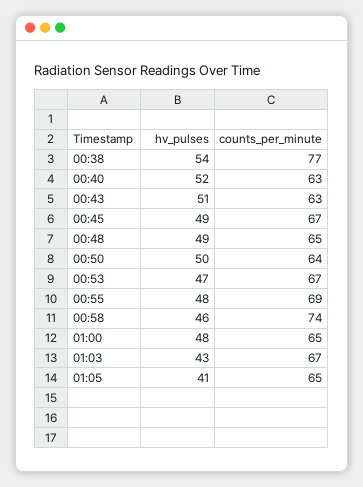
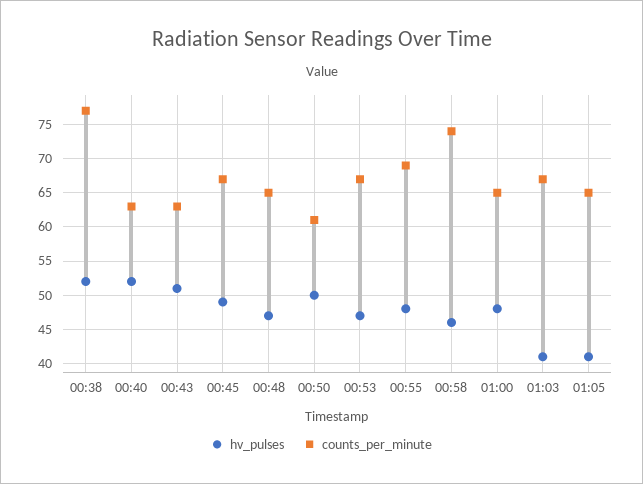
hv_pulses, 00:38: 54 -> 52
hv_pulses, 00:48: 49 -> 47
counts_per_minute, 00:50: 64 -> 61
hv_pulses, 01:03: 43 -> 41

